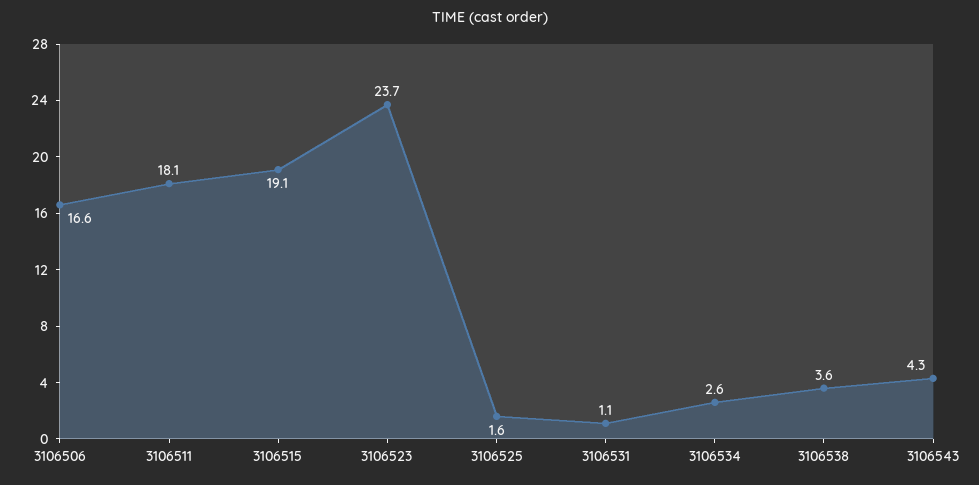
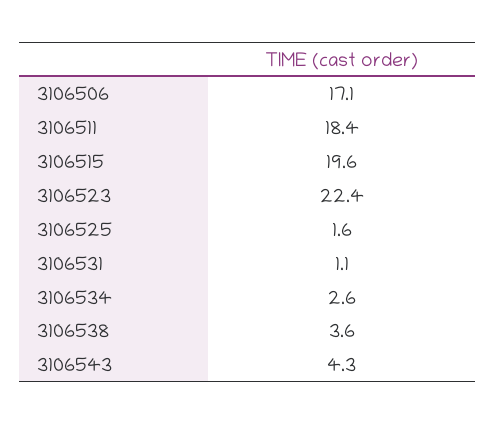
3106506: 16.6 -> 17.1
3106511: 18.1 -> 18.4
3106515: 19.1 -> 19.6
3106523: 23.7 -> 22.4

